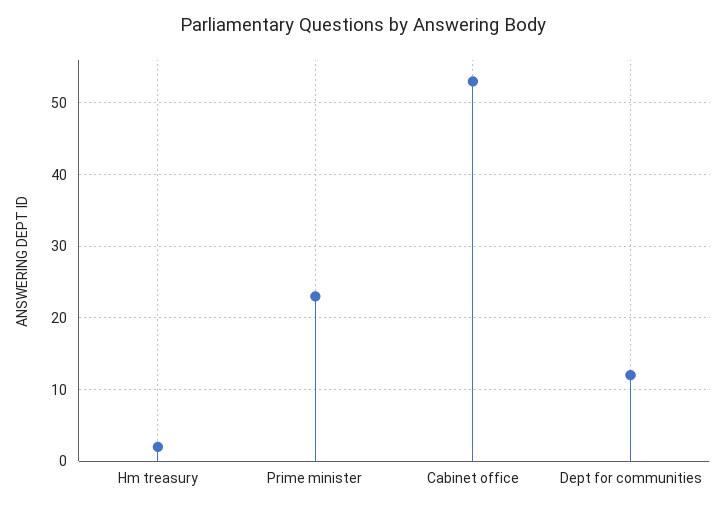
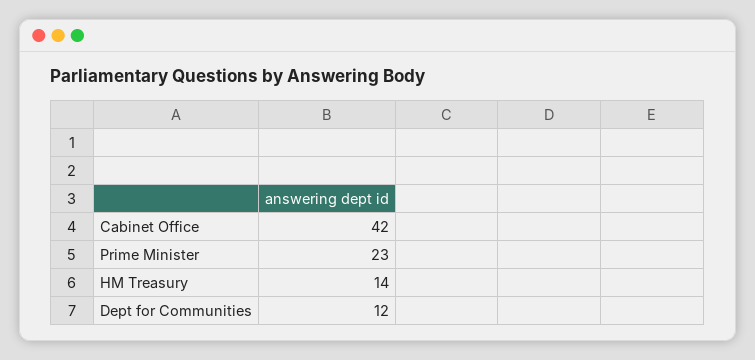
Hm treasury: 2 -> 14
Cabinet office: 53 -> 42

